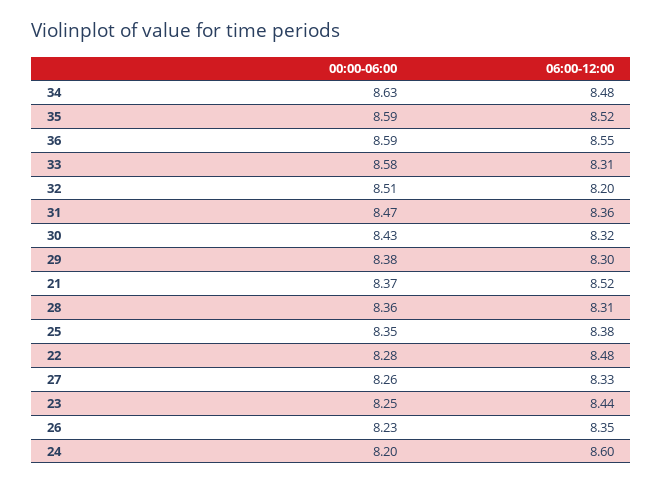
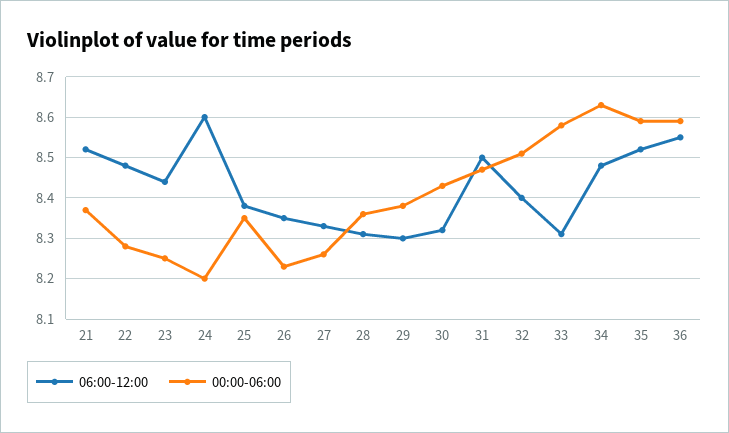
06:00-12:00, 32: 8.2 -> 8.4
06:00-12:00, 31: 8.36 -> 8.5

